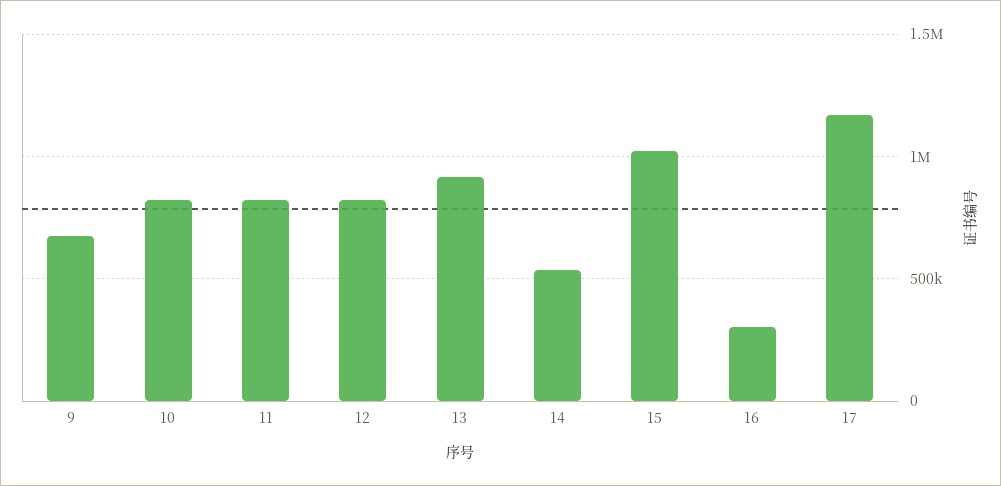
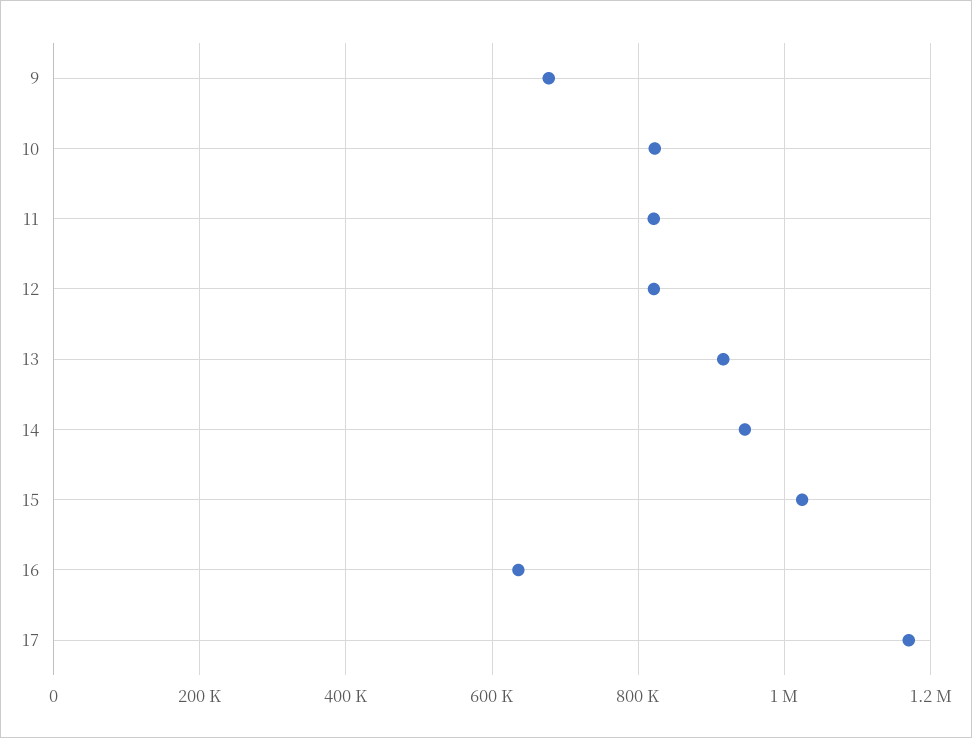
14: 550000 -> 940000
16: 300000 -> 640000

